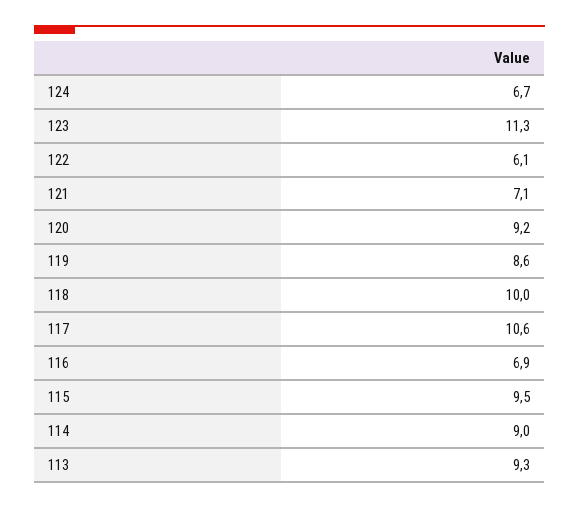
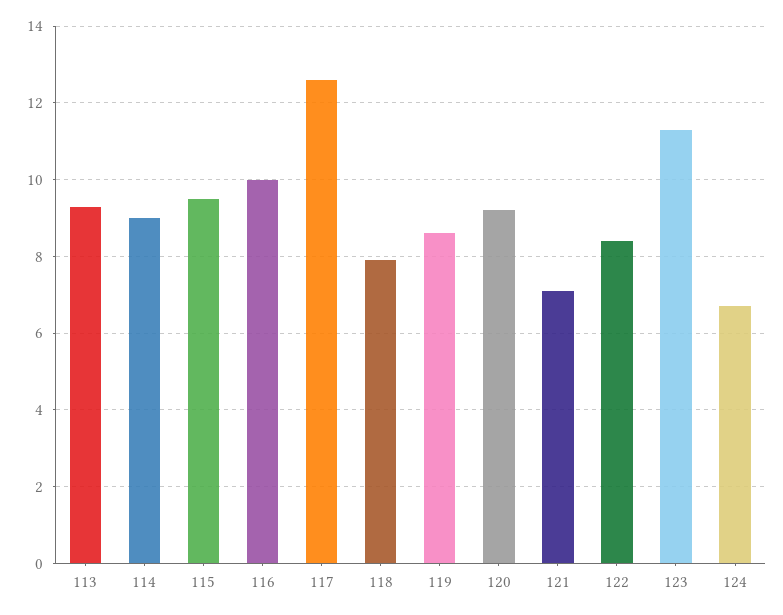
122: 6.1 -> 8.5
118: 10 -> 8
117: 10.6 -> 12.5
116: 6.9 -> 10

